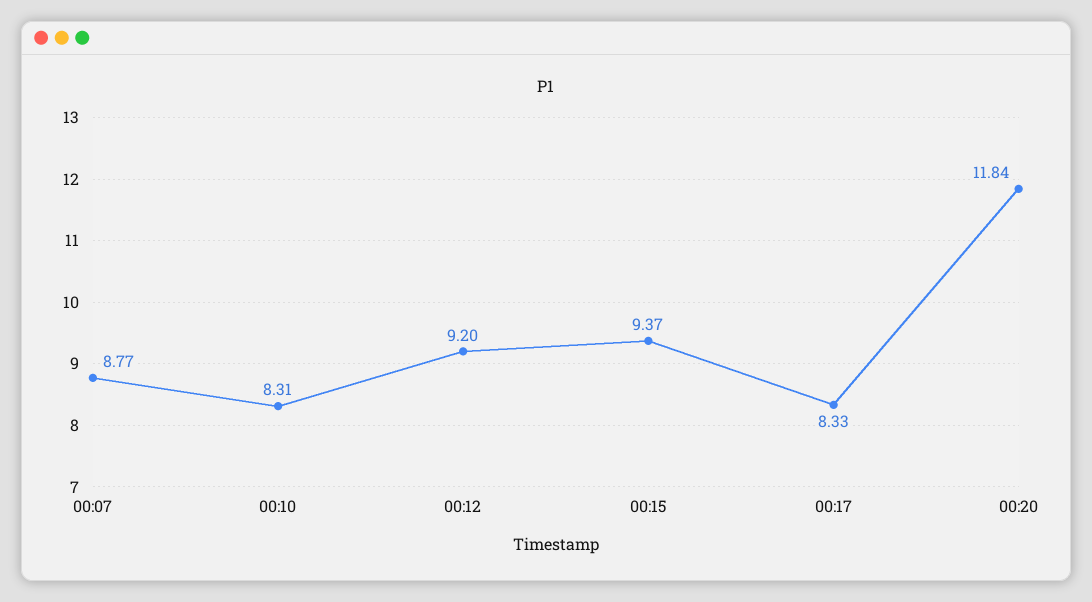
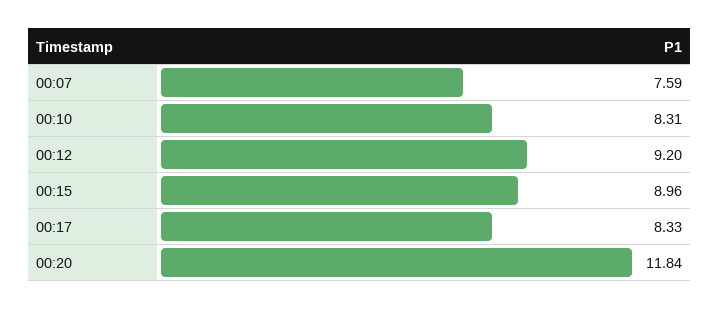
00:07: 8.77 -> 7.59
00:15: 9.37 -> 8.96

